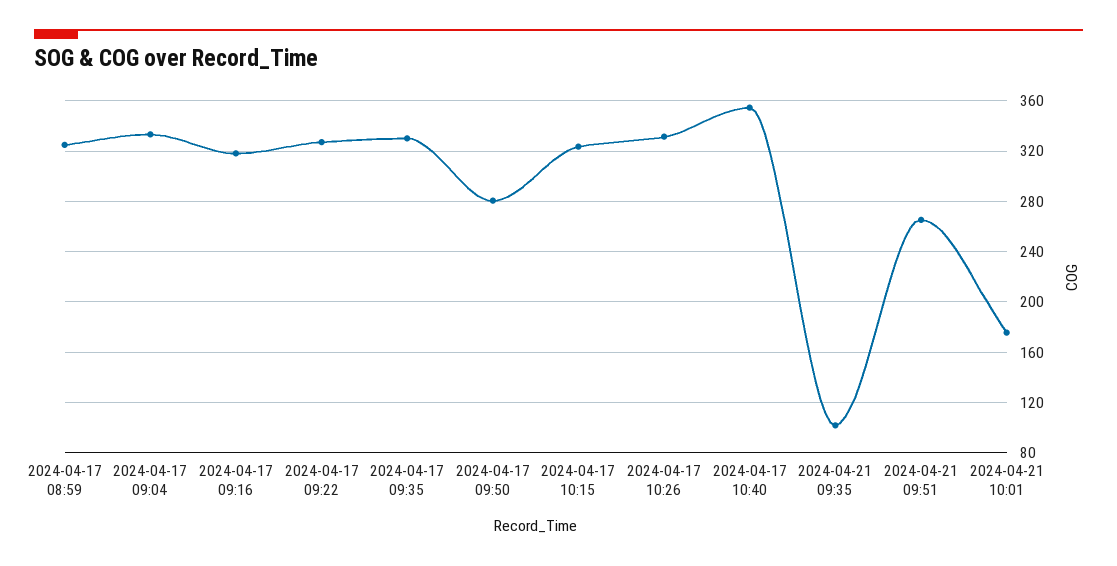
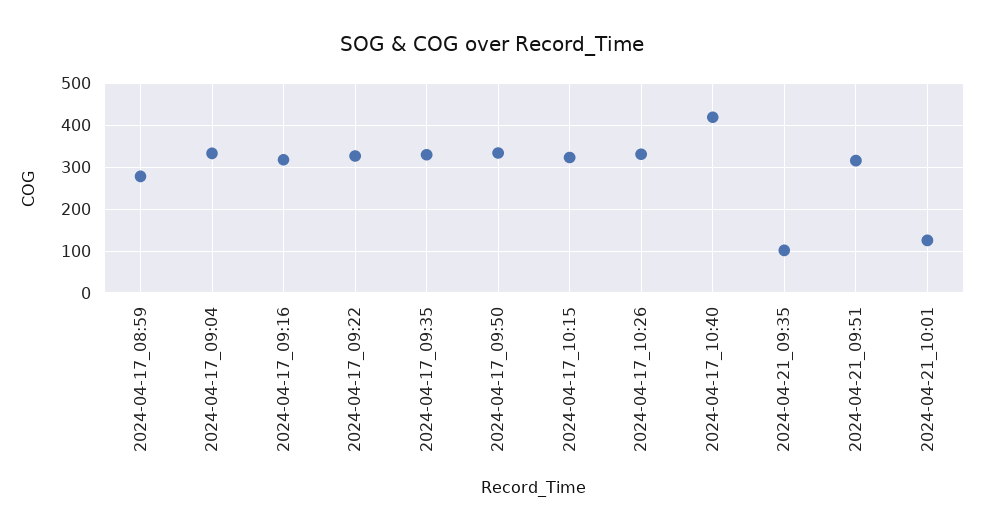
2024-04-17 08:59: 325 -> 280
2024-04-17 09:50: 280 -> 340
2024-04-17 10:40: 355 -> 420
2024-04-21 09:51: 265 -> 320
2024-04-21 10:01: 175 -> 120

